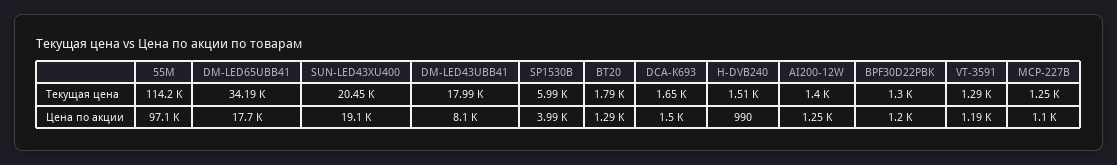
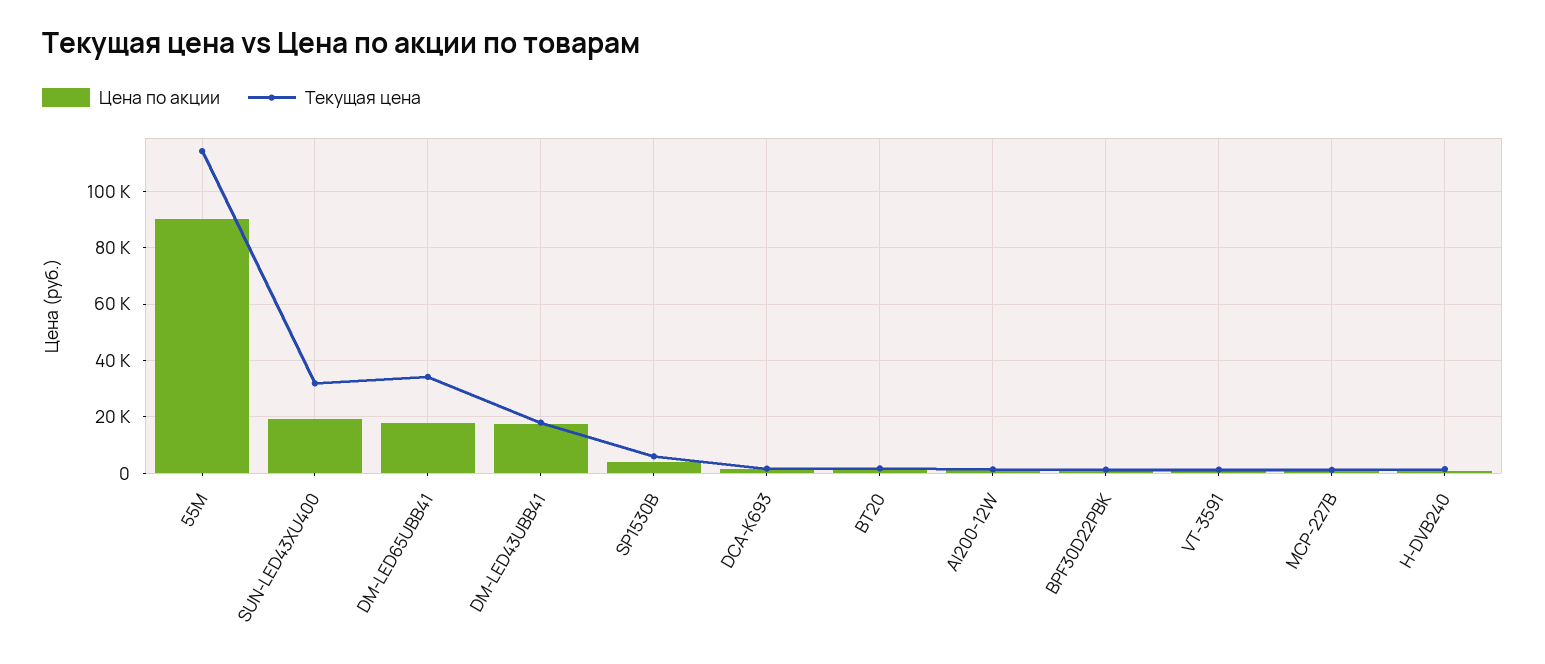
Текущая цена, SUN-LED43XU400: 20450 -> 32500
Цена по акции, 55M: 97100 -> 90000
Цена по акции, DM-LED43UBB41: 8100 -> 17500

